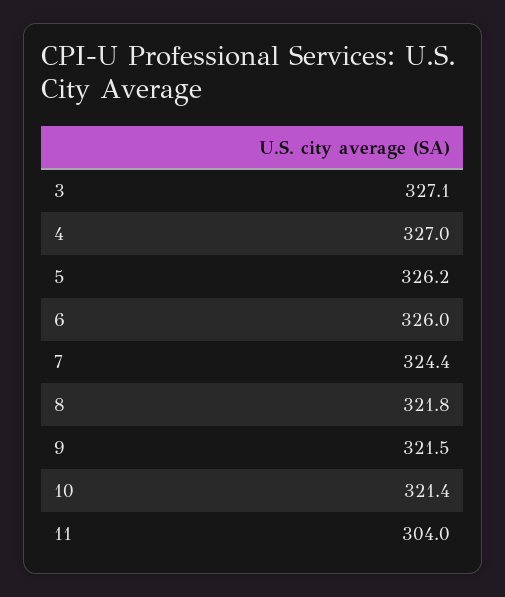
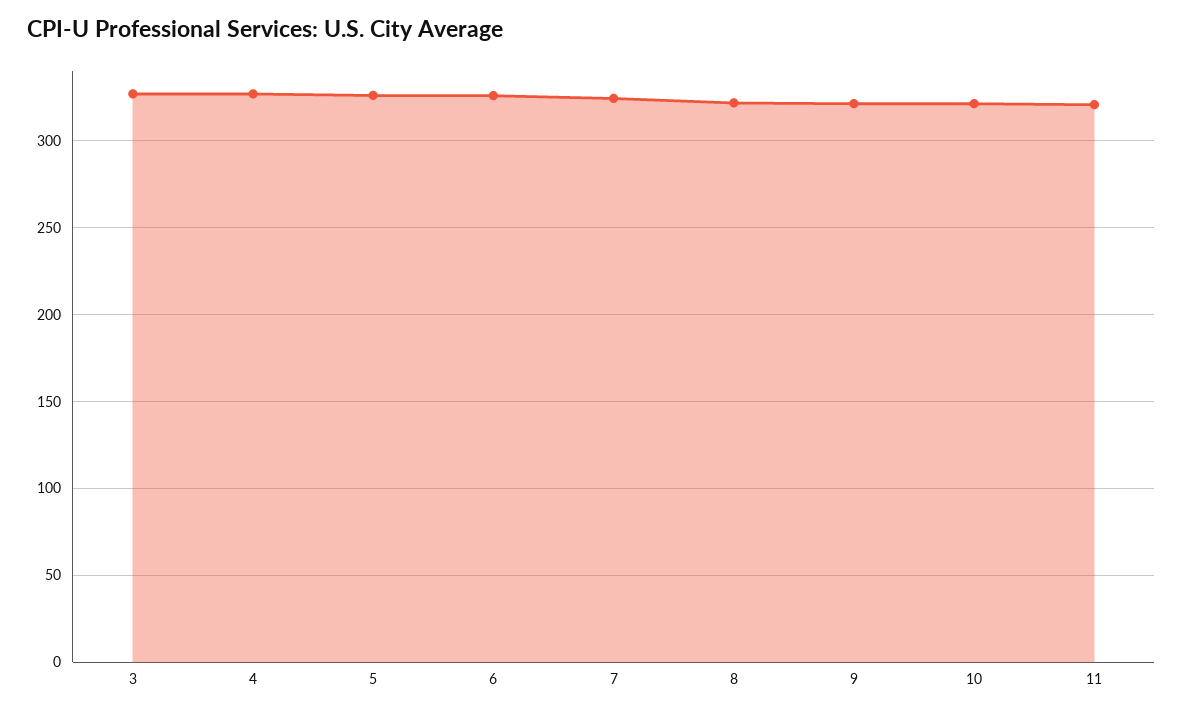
11: 304 -> 320

